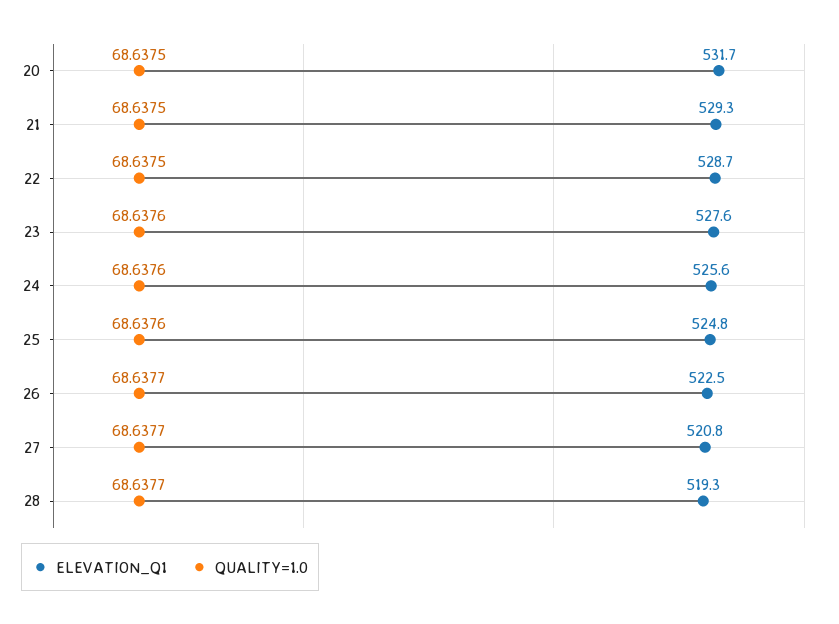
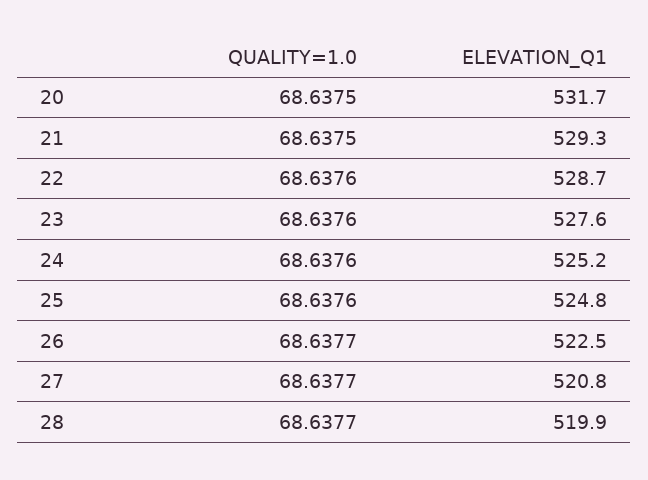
QUALITY=1.0, 22: 68.6375 -> 68.6376
ELEVATION_Q1, 24: 525.6 -> 525.2
ELEVATION_Q1, 28: 519.3 -> 519.9

